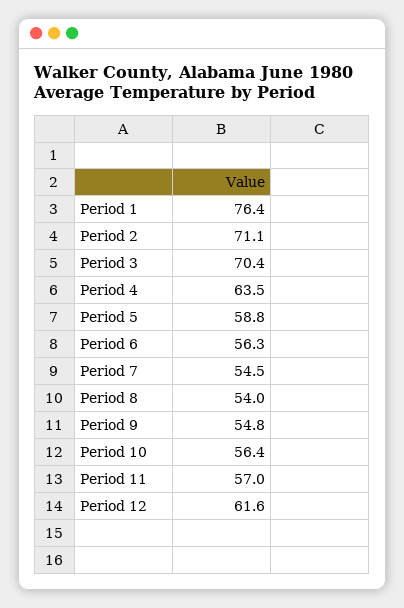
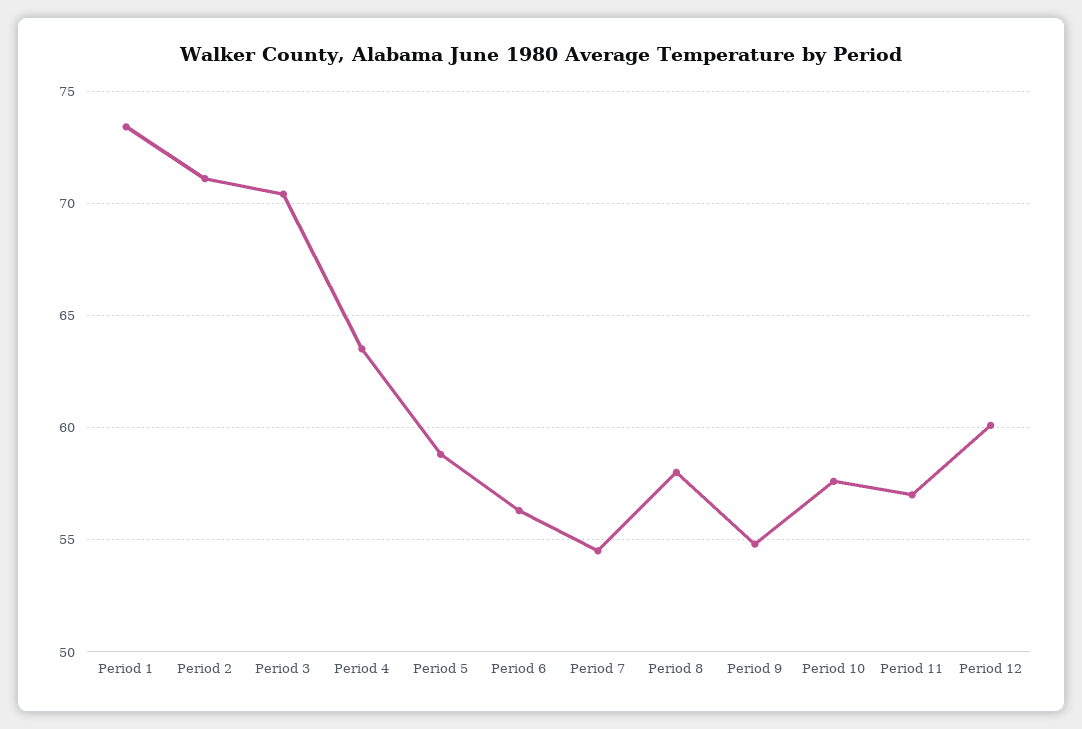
Period 1: 76.4 -> 73.5
Period 8: 54 -> 58
Period 10: 56.4 -> 57.5
Period 12: 61.6 -> 60

